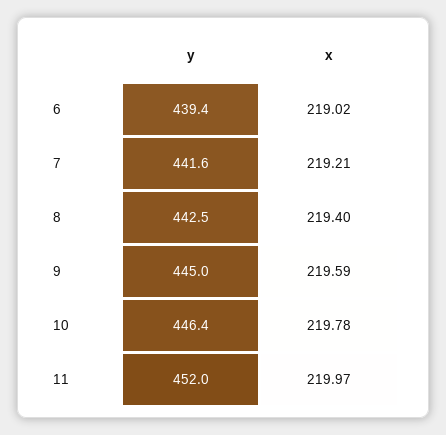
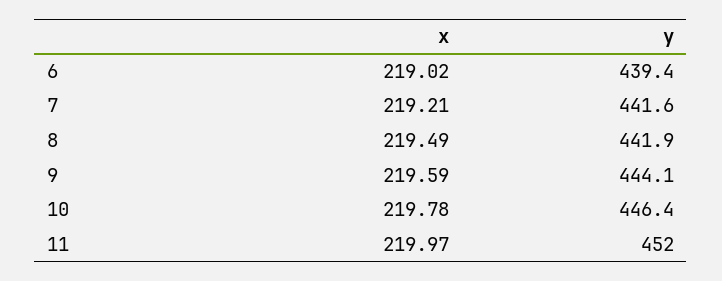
y, 8: 442.5 -> 441.9
x, 8: 219.4 -> 219.49
y, 9: 445 -> 444.1

